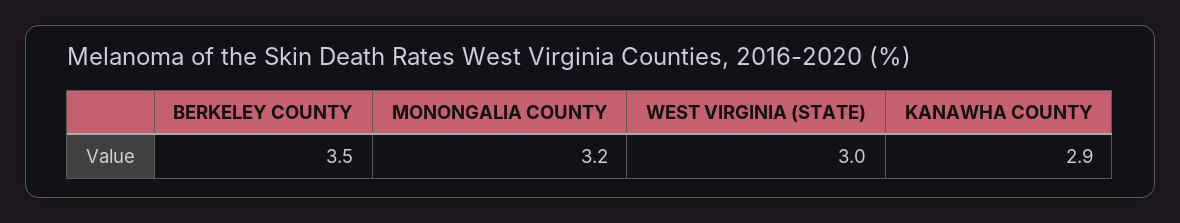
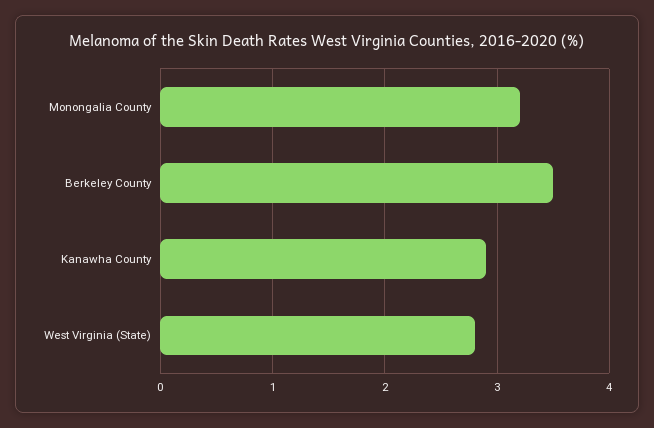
WEST VIRGINIA (STATE): 3 -> 2.8

